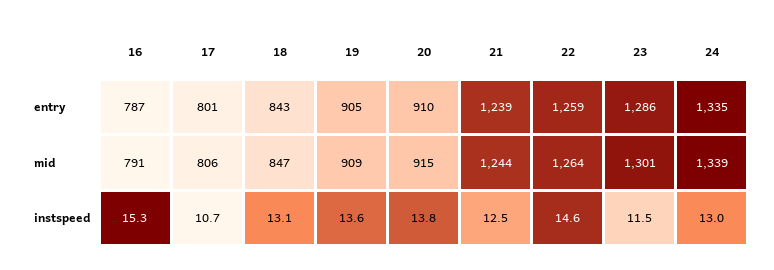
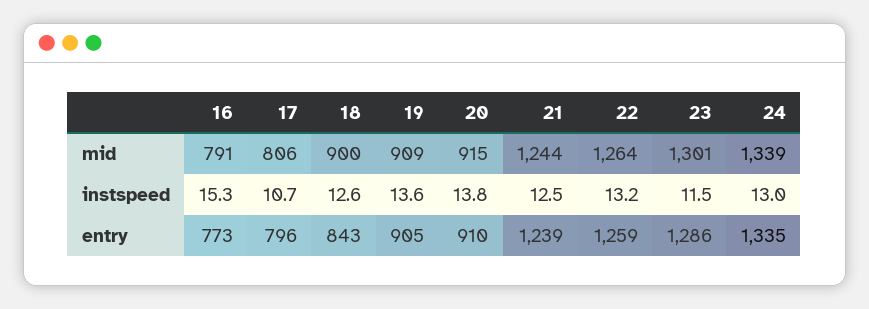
16, entry: 787 -> 773
17, entry: 801 -> 796
18, mid: 847 -> 900
18, instspeed: 13.1 -> 12.6
22, instspeed: 14.6 -> 13.2

